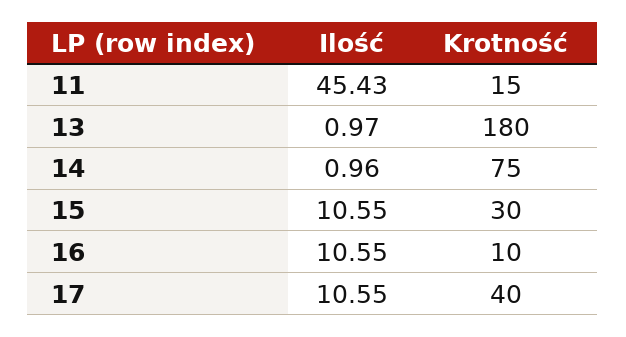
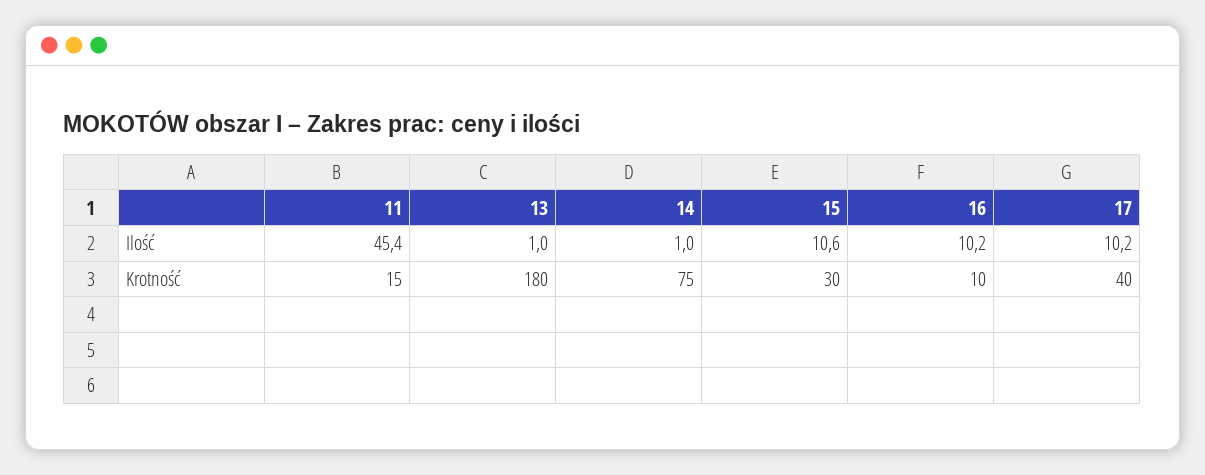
Ilość, 16: 10.55 -> 10.2
Ilość, 17: 10.55 -> 10.2

